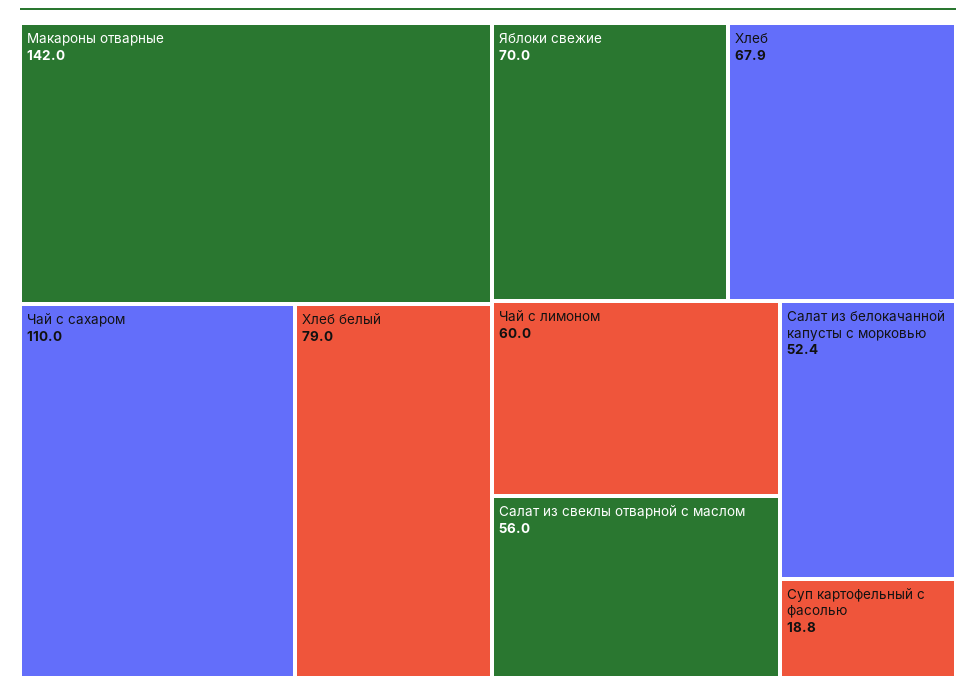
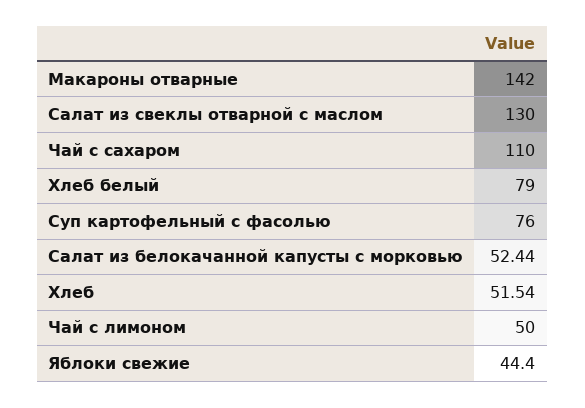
Яблоки свежие: 70 -> 44.4
Хлеб: 67.9 -> 51.54
Чай с лимоном: 60 -> 50
Салат из свеклы отварной с маслом: 56 -> 130
Суп картофельный с фасолью: 18.8 -> 76

